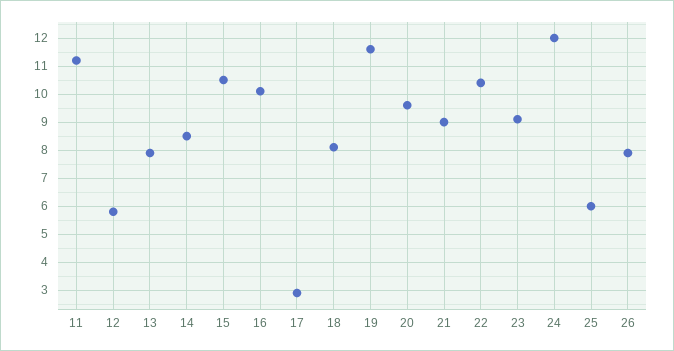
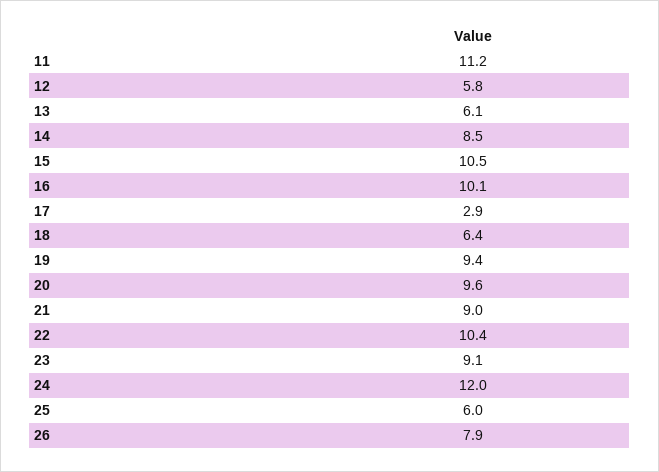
13: 8 -> 6.1
18: 8 -> 6.4
19: 11.5 -> 9.4

